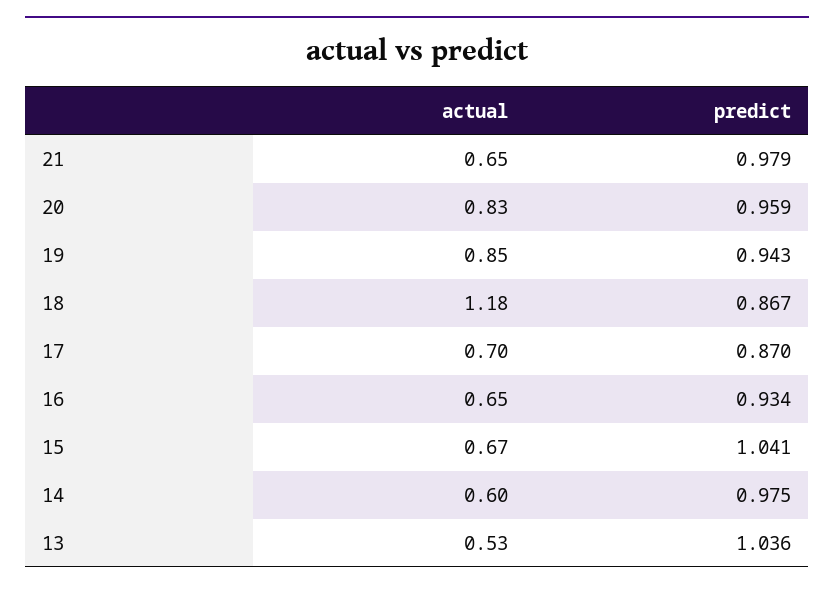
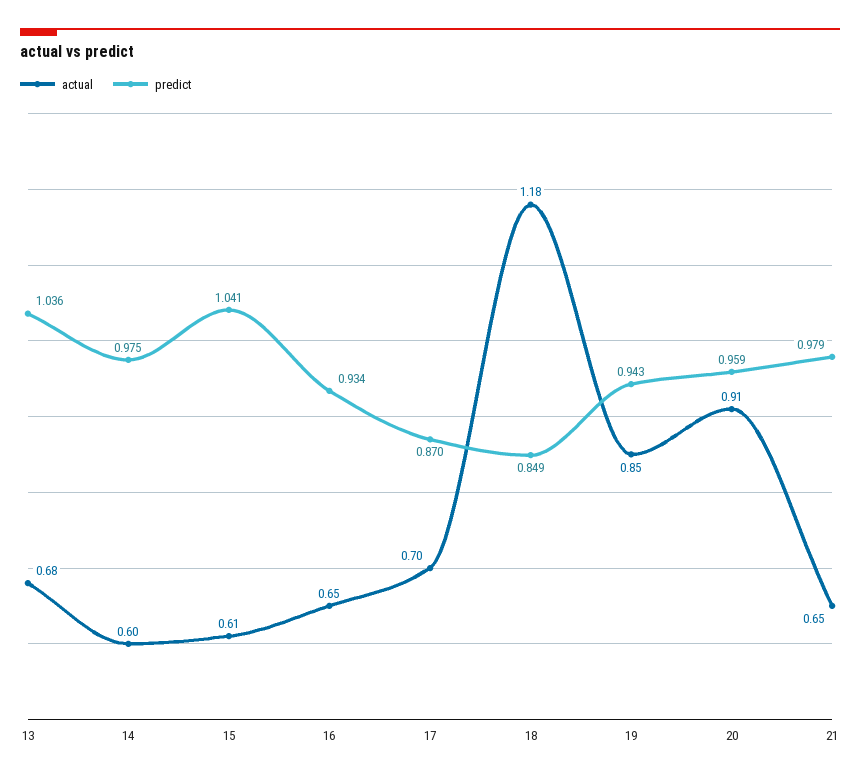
actual, 20: 0.83 -> 0.91
predict, 18: 0.867 -> 0.849
actual, 15: 0.67 -> 0.61
actual, 13: 0.53 -> 0.68

